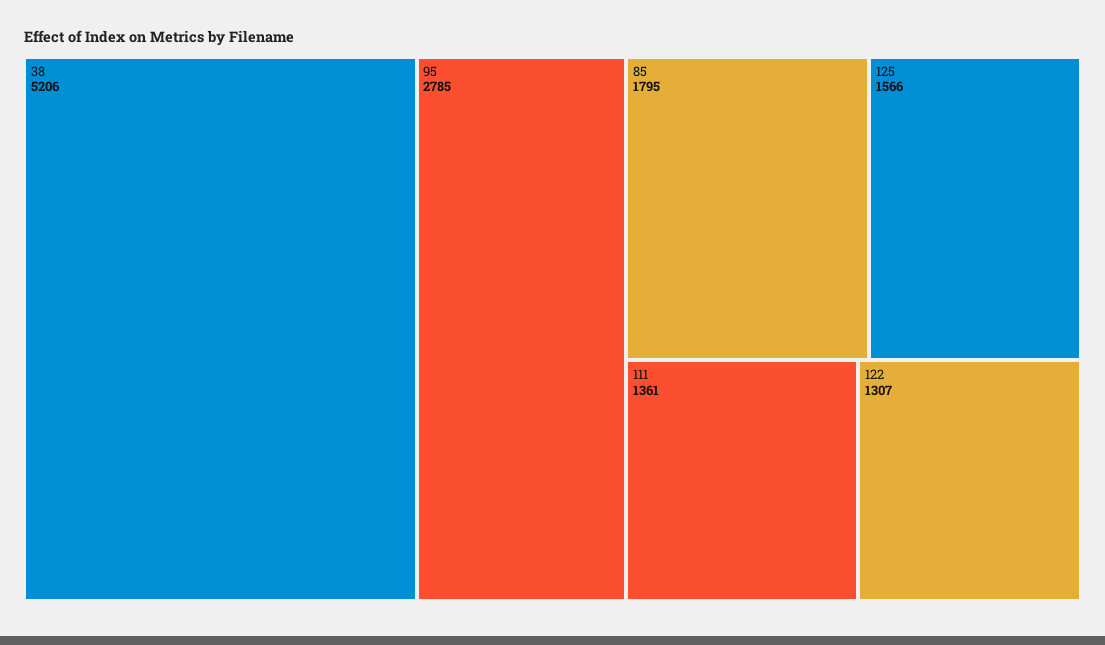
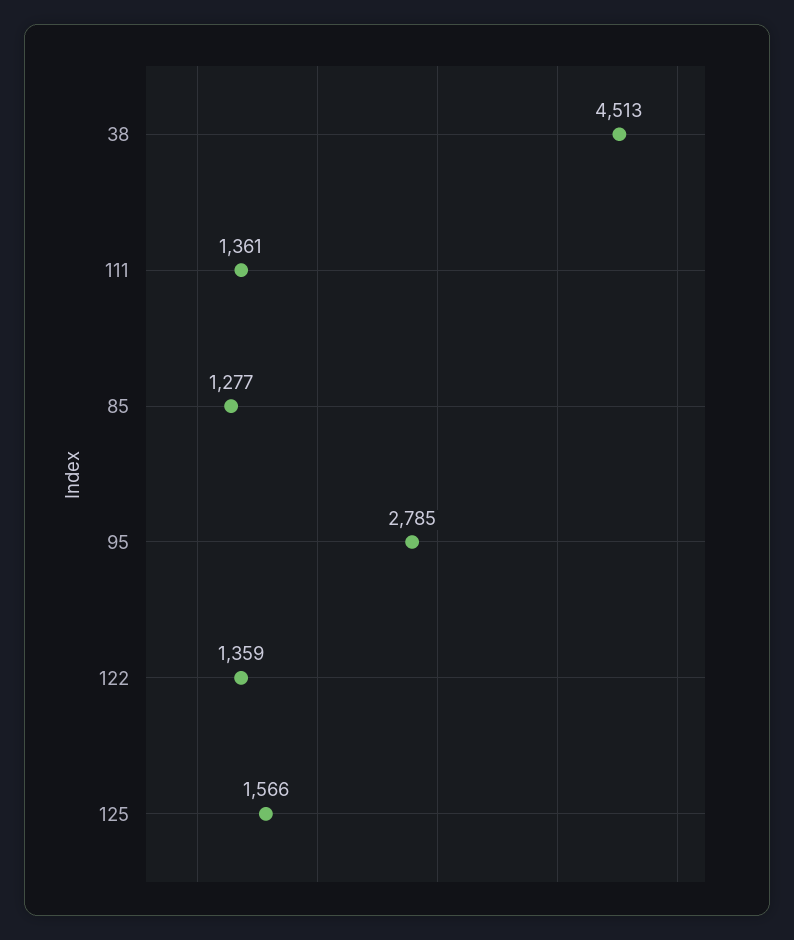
38: 5206 -> 4513
85: 1795 -> 1277
122: 1307 -> 1359

